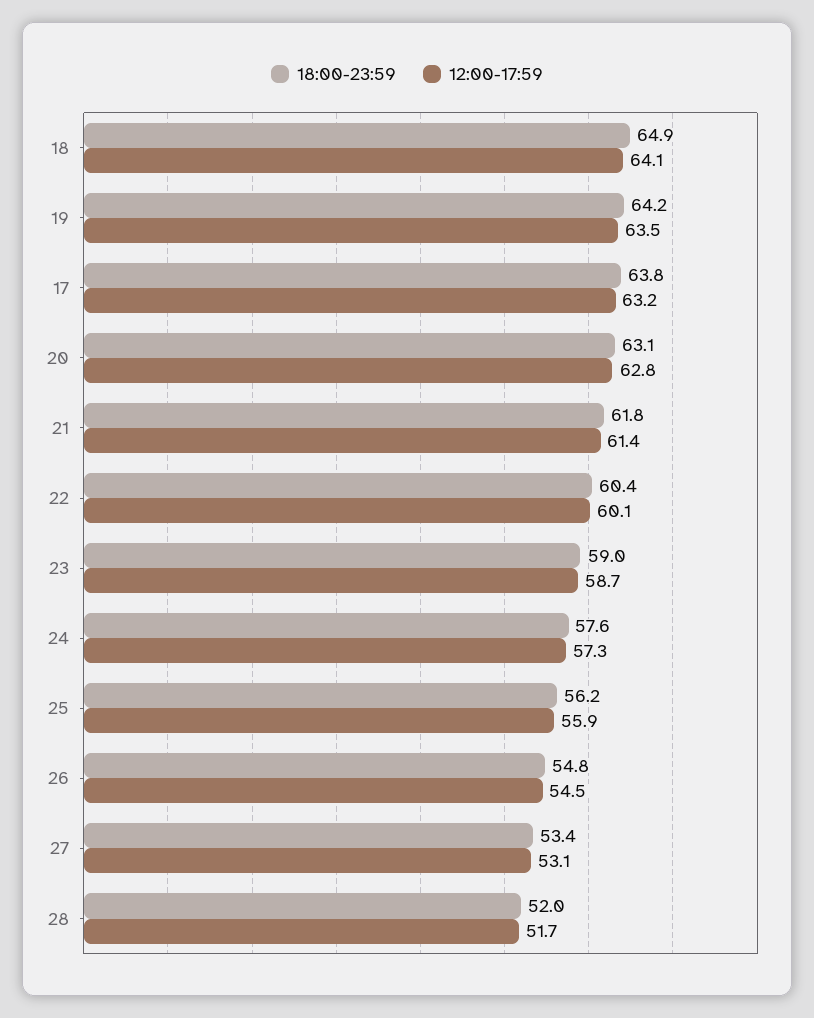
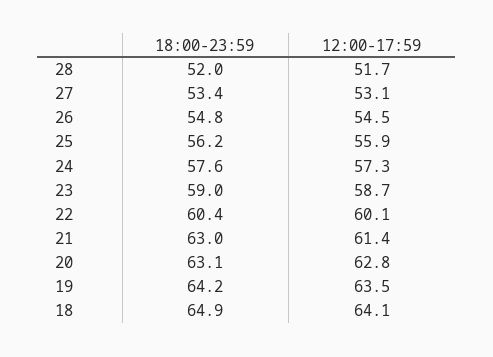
18:00-23:59, 17: 63.8 -> none
12:00-17:59, 17: 63.2 -> none
18:00-23:59, 21: 61.8 -> 63

